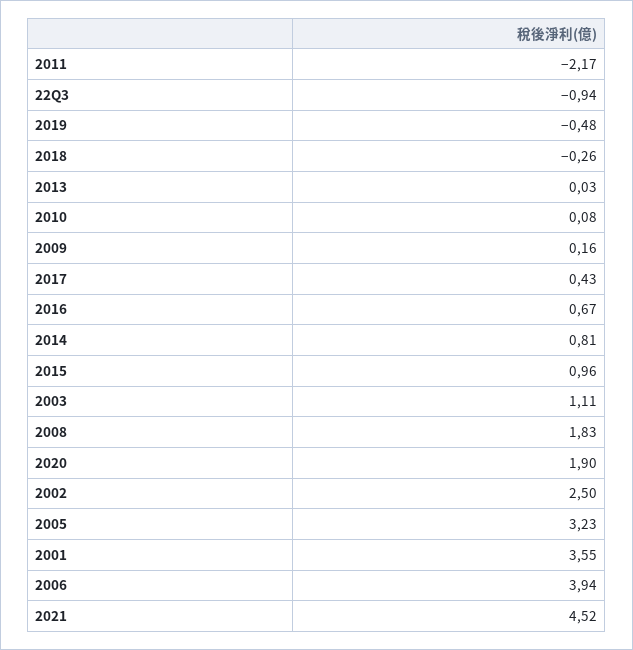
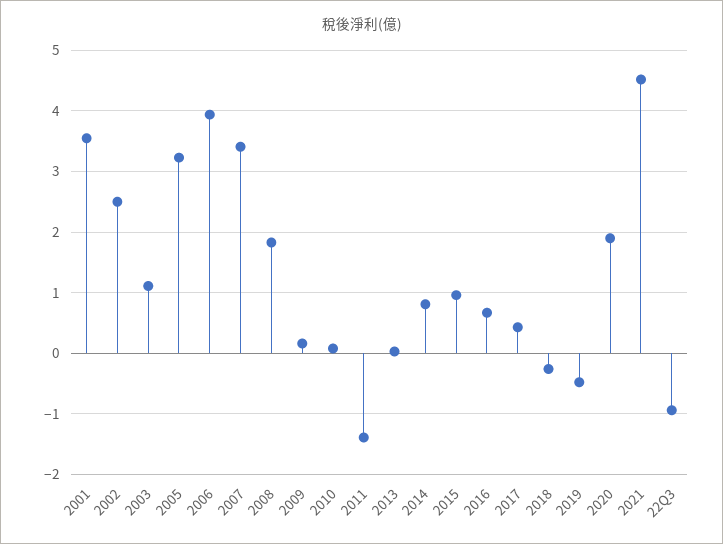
2011: -2.17 -> -1.4
2007: none -> 3.4

